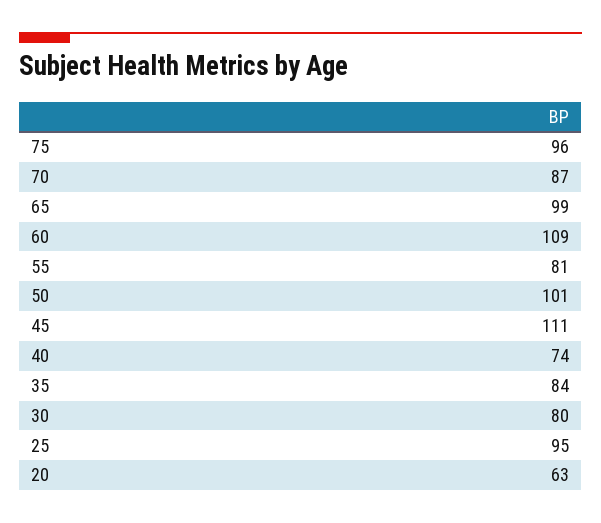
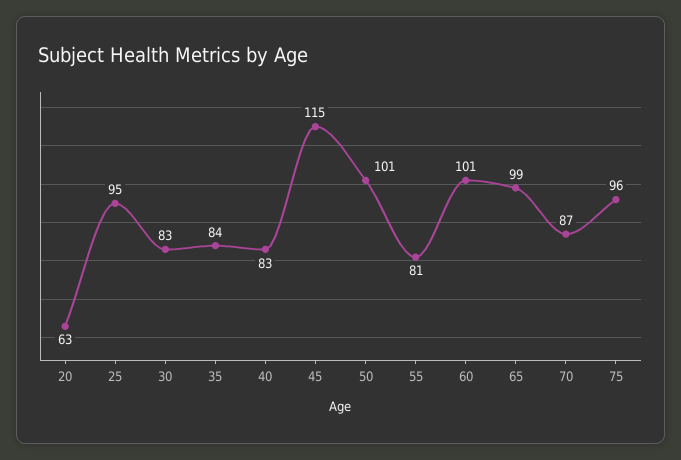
60: 109 -> 101
45: 111 -> 115
40: 74 -> 83
30: 80 -> 83

